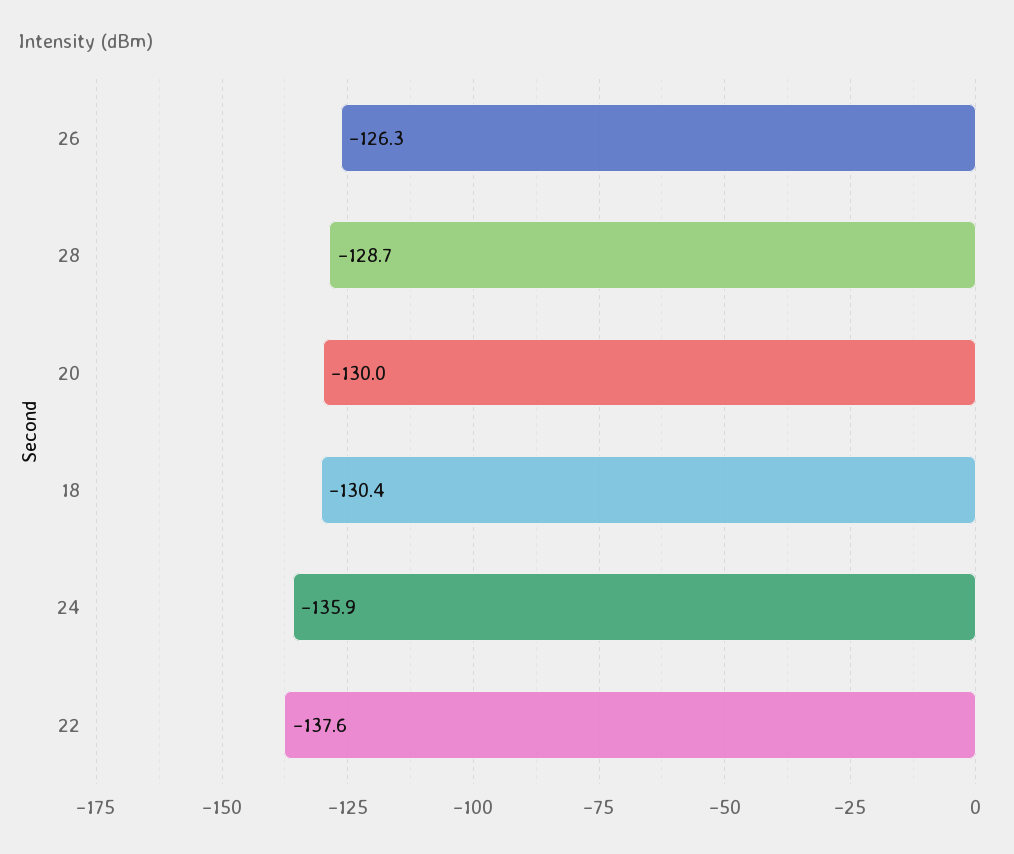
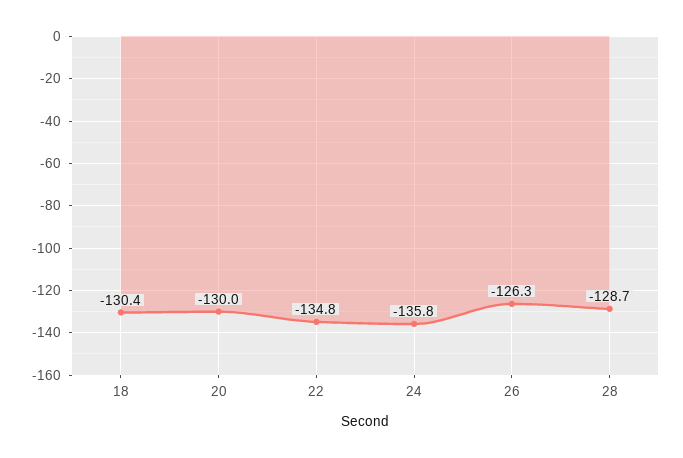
24: -135.9 -> -135.8
22: -137.6 -> -134.8

